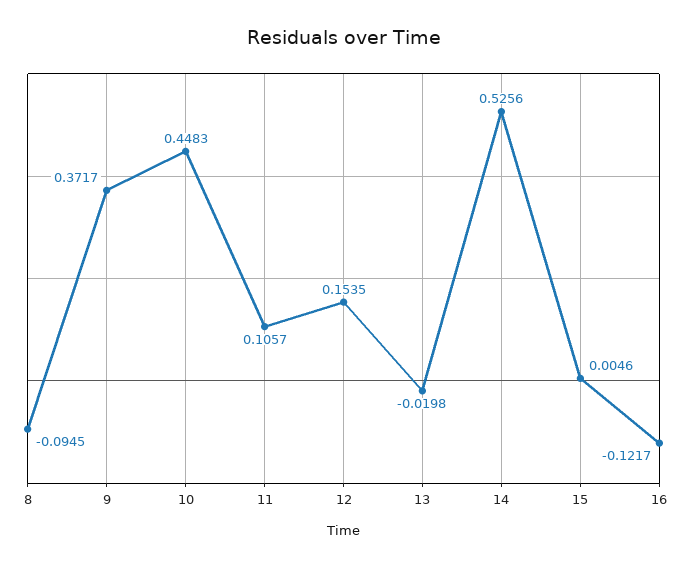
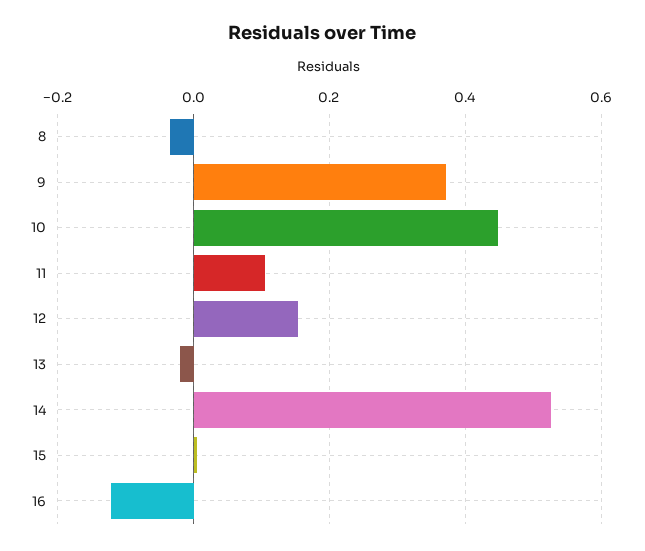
8: -0.0945 -> -0.04

